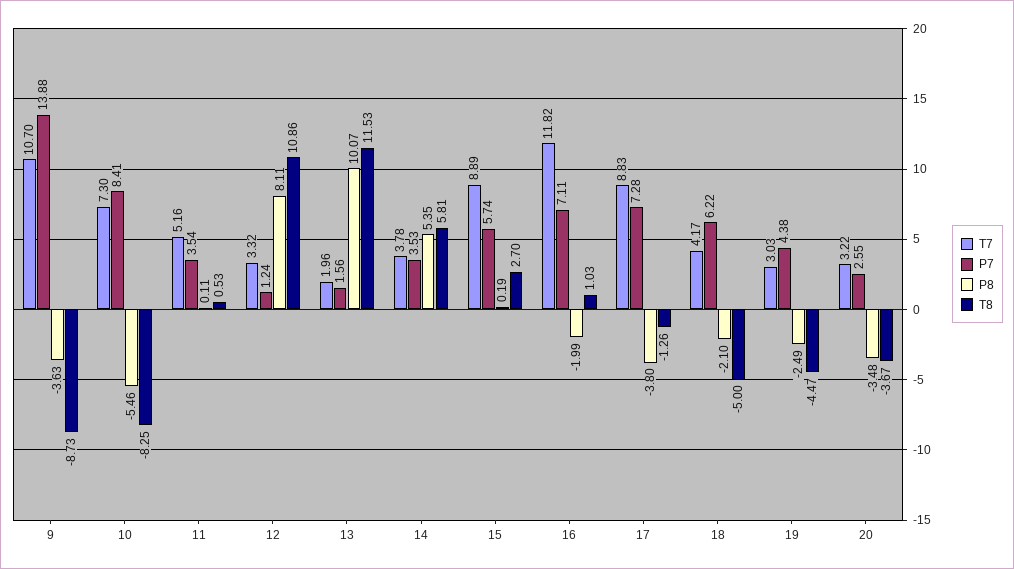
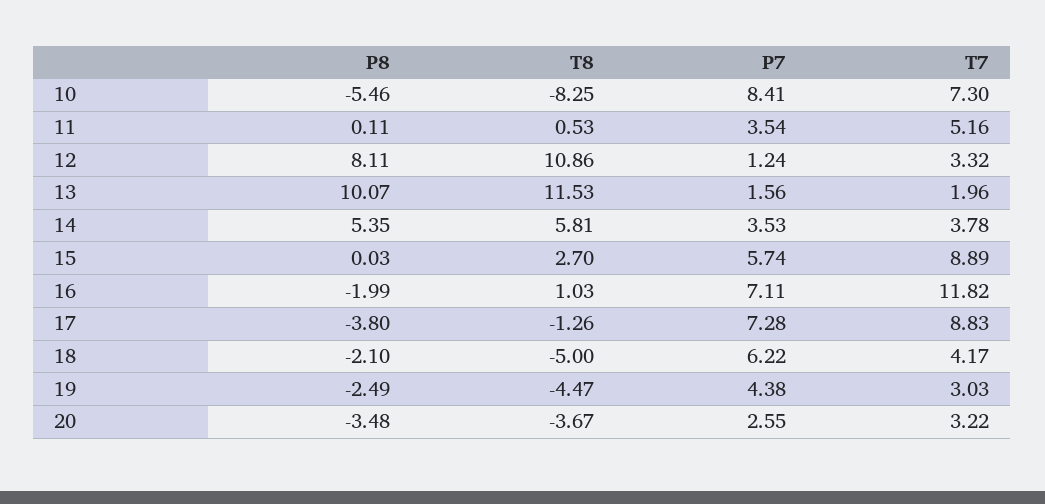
T7, 9: 10.7 -> none
P7, 9: 13.88 -> none
P8, 9: -3.63 -> none
T8, 9: -8.73 -> none
P8, 15: 0.19 -> 0.03

